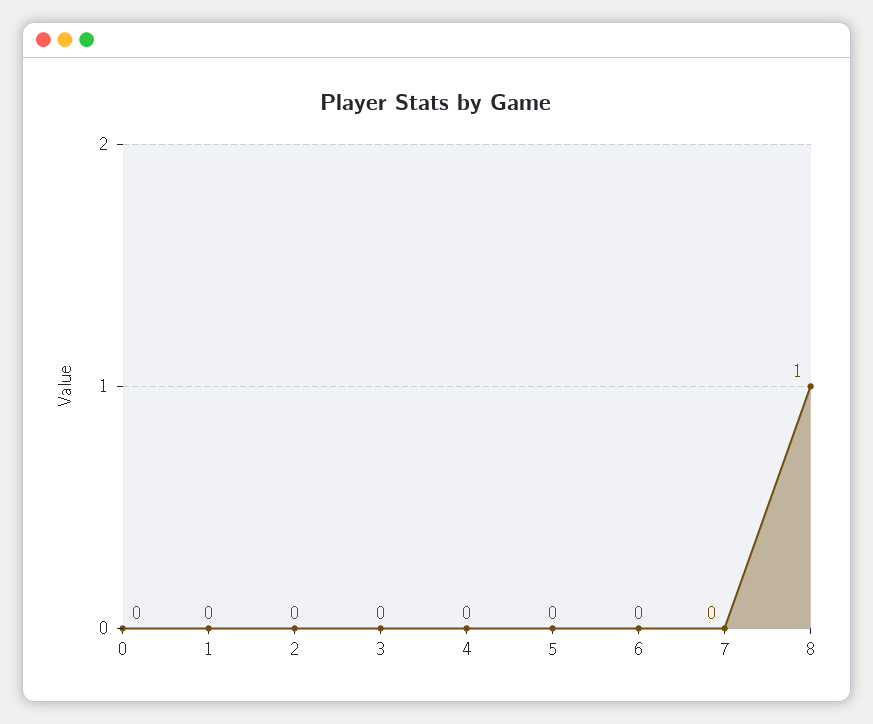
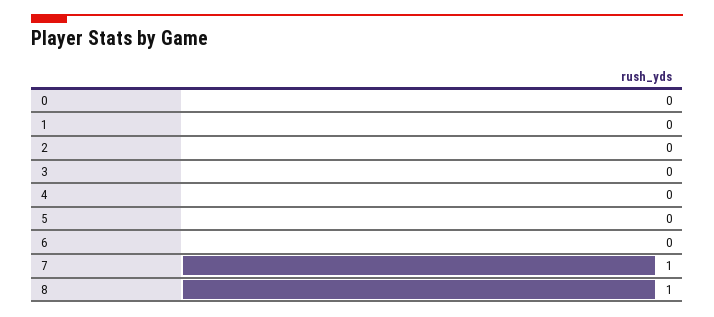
7: 0 -> 1

